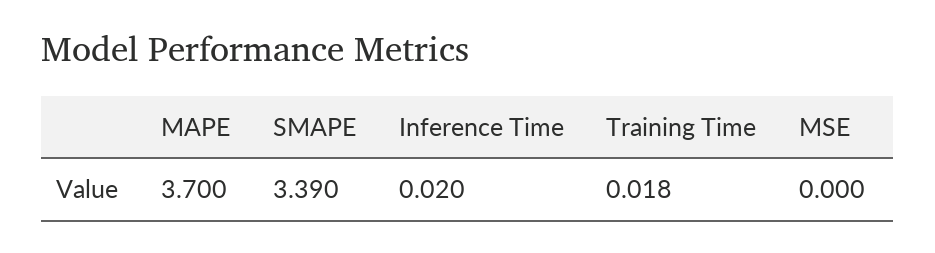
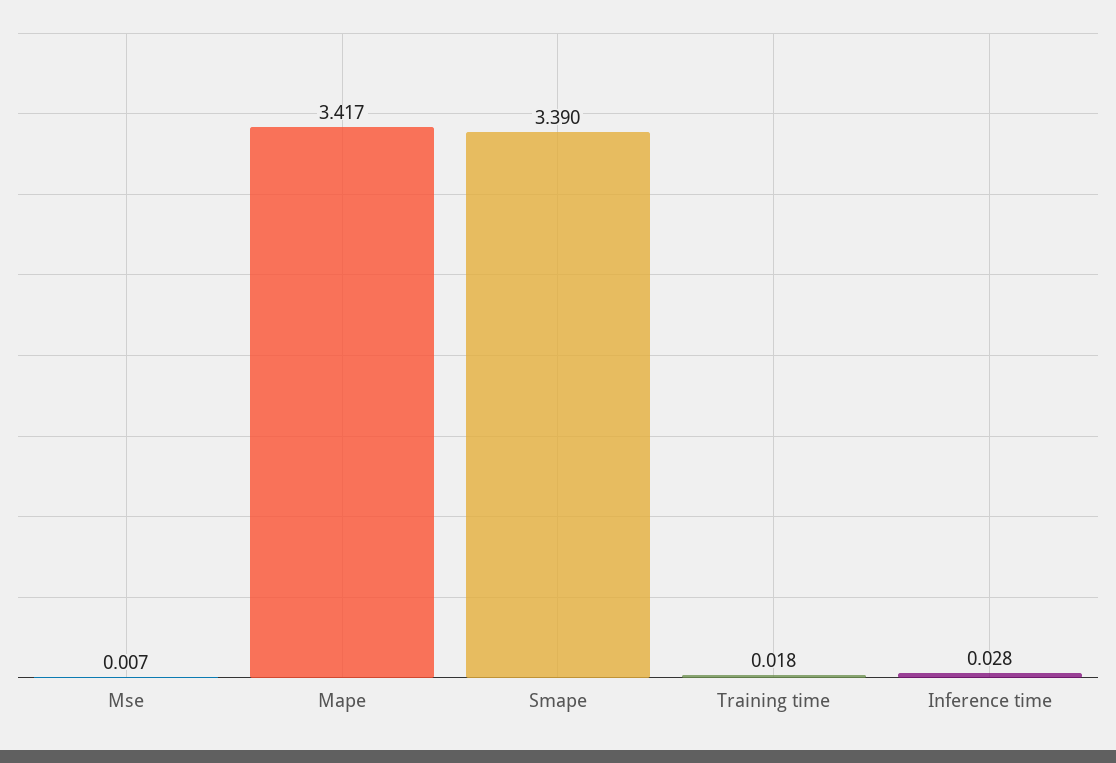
MAPE: 3.7 -> 3.417
Inference Time: 0.02 -> 0.028
MSE: 0 -> 0.007

